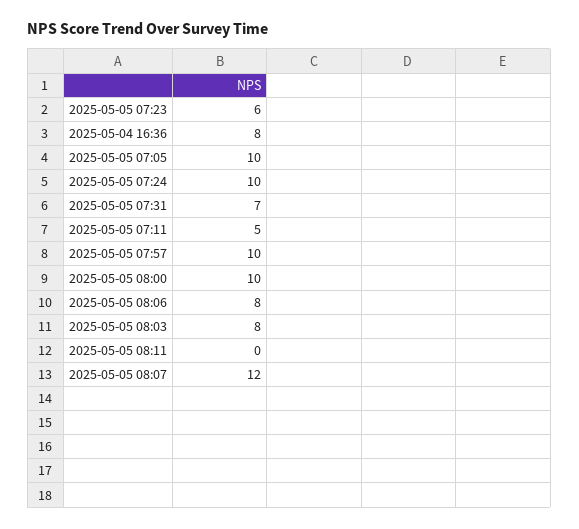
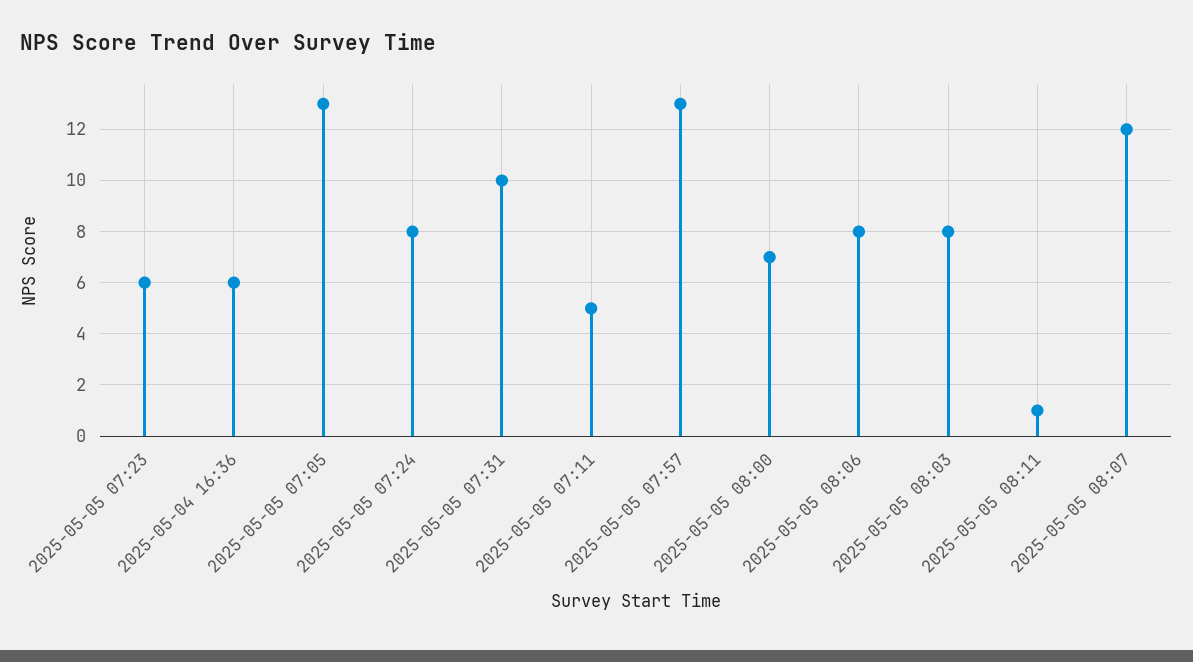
2025-05-04 16:36: 8 -> 6
2025-05-05 07:05: 10 -> 13
2025-05-05 07:24: 10 -> 8
2025-05-05 07:31: 7 -> 10
2025-05-05 07:57: 10 -> 13
2025-05-05 08:00: 10 -> 7
2025-05-05 08:11: 0 -> 1

